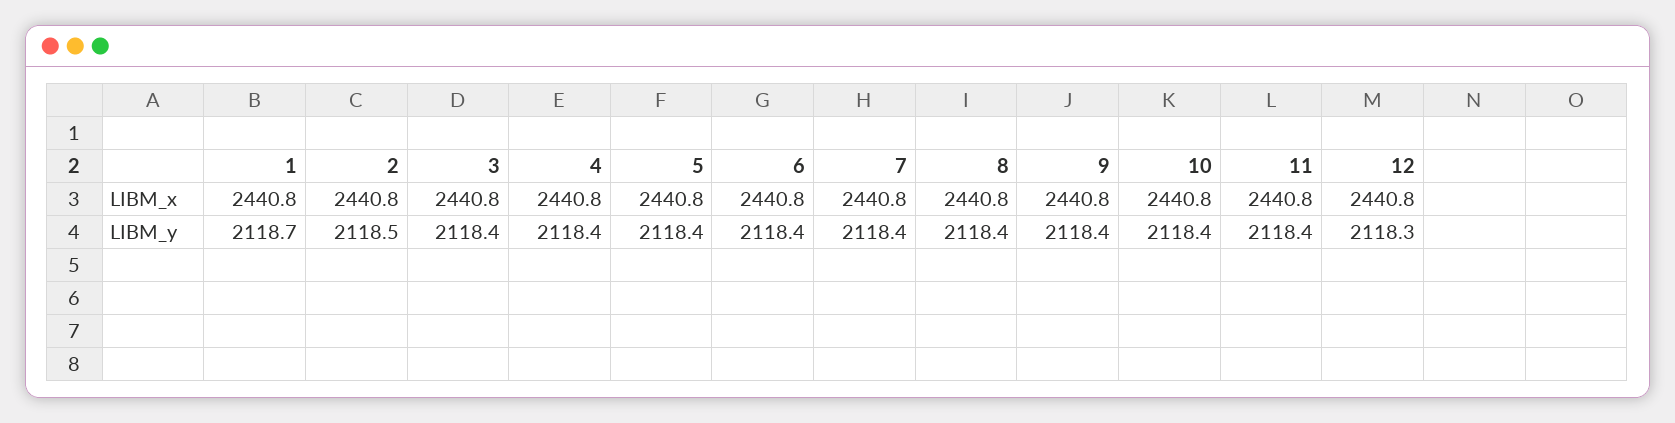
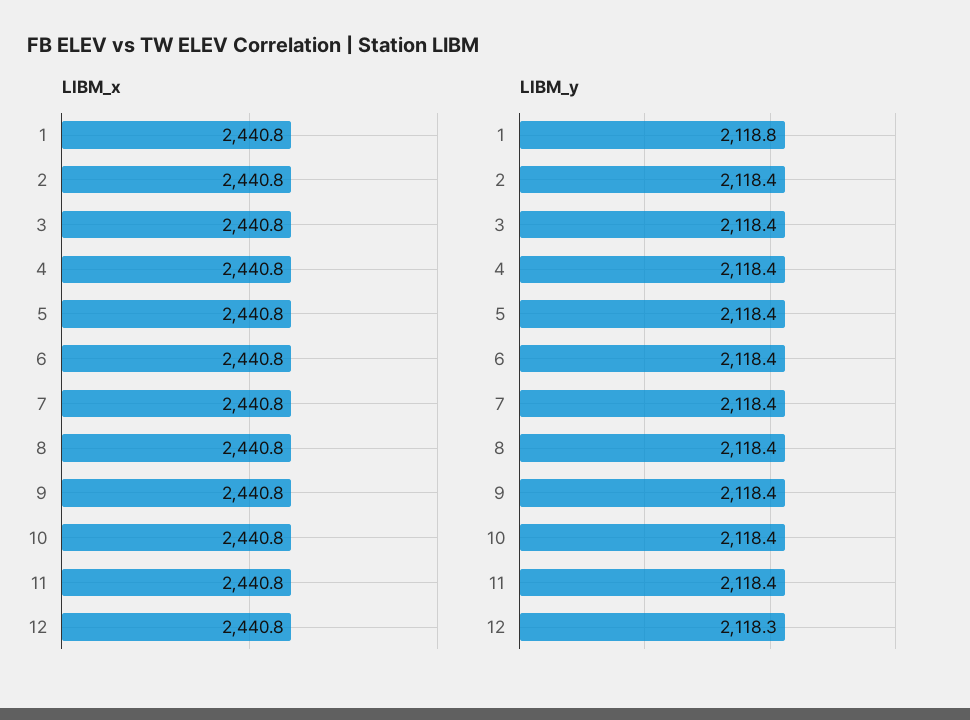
LIBM_y, 1: 2118.7 -> 2118.8
LIBM_y, 2: 2118.5 -> 2118.4

